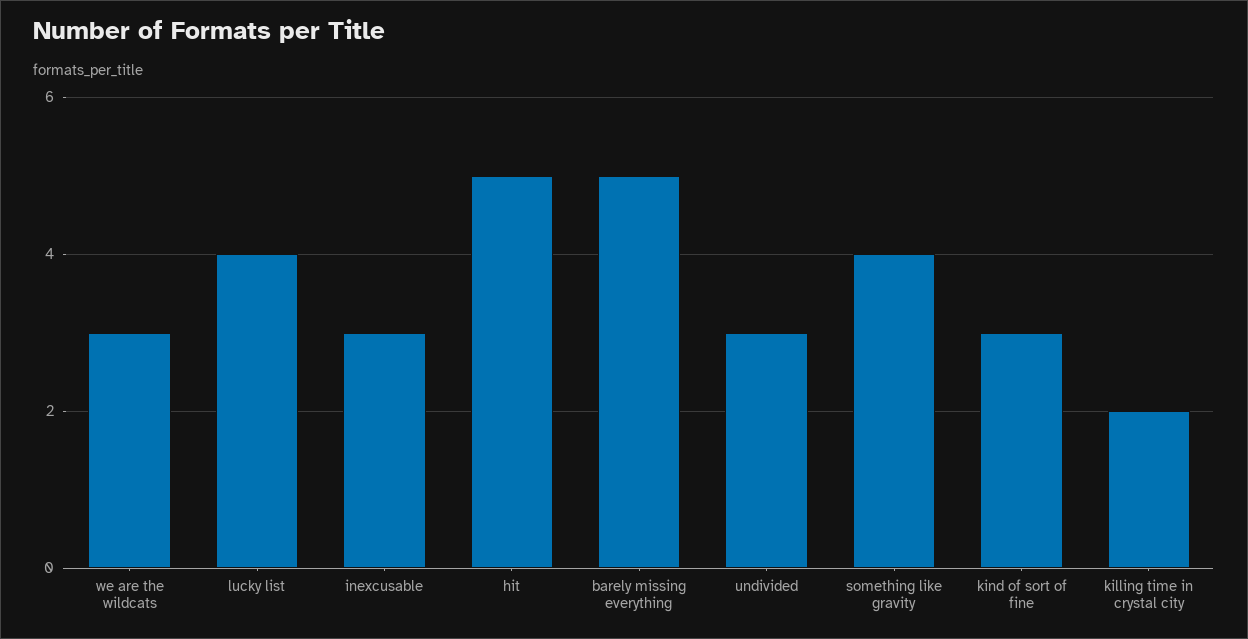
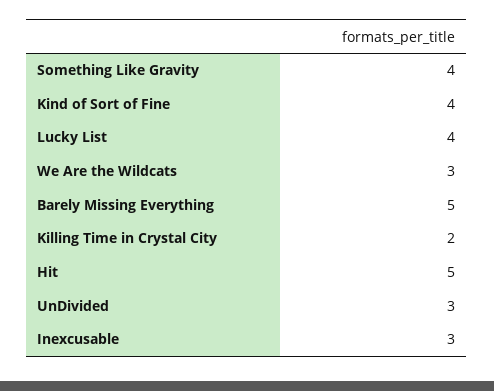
kind of sort of fine: 3 -> 4

